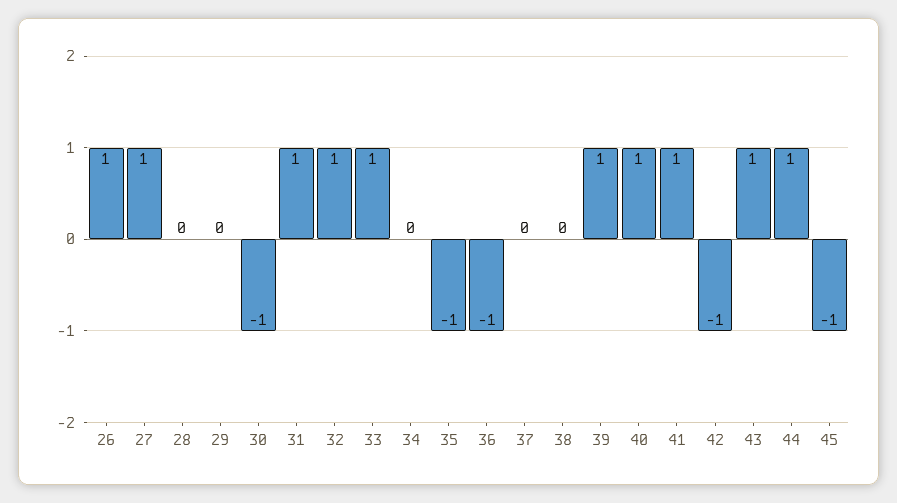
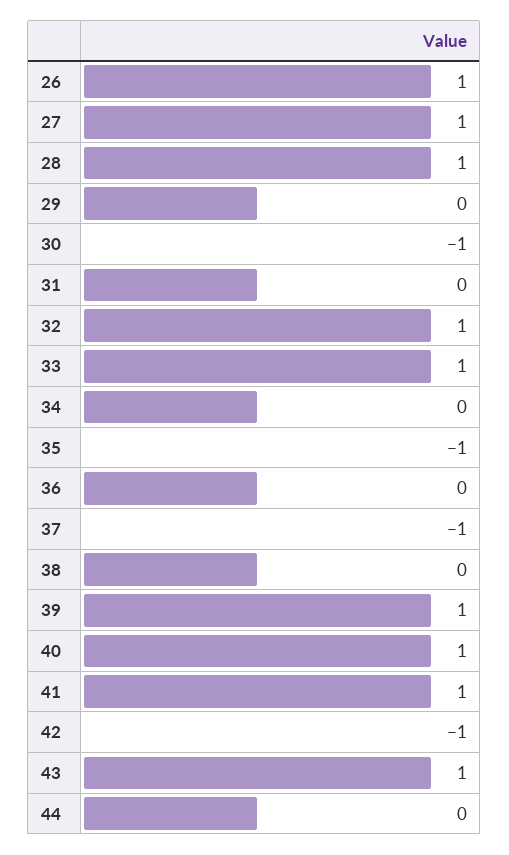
28: 0 -> 1
31: 1 -> 0
36: -1 -> 0
37: 0 -> -1
44: 1 -> 0
45: -1 -> none

